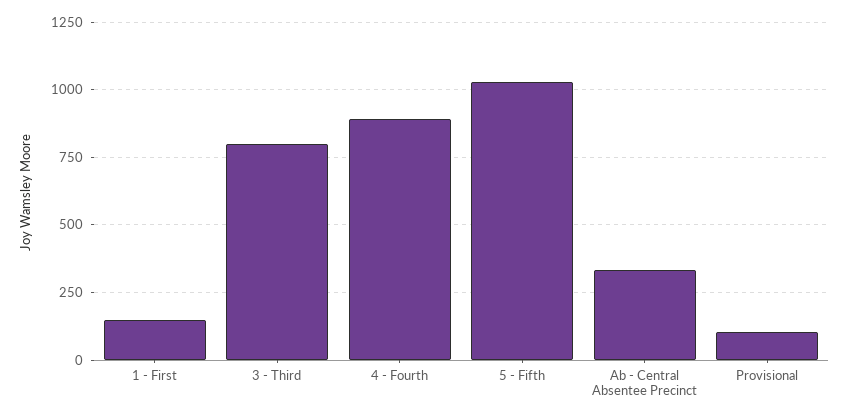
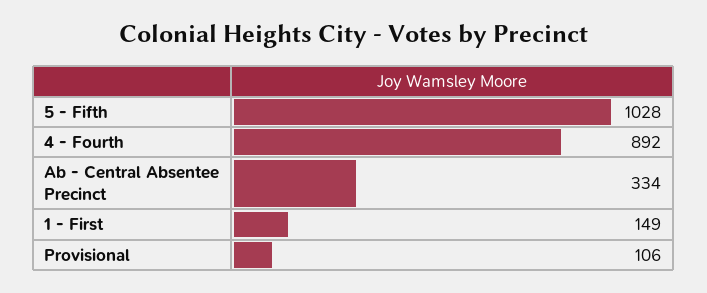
3 - Third: 800 -> none

